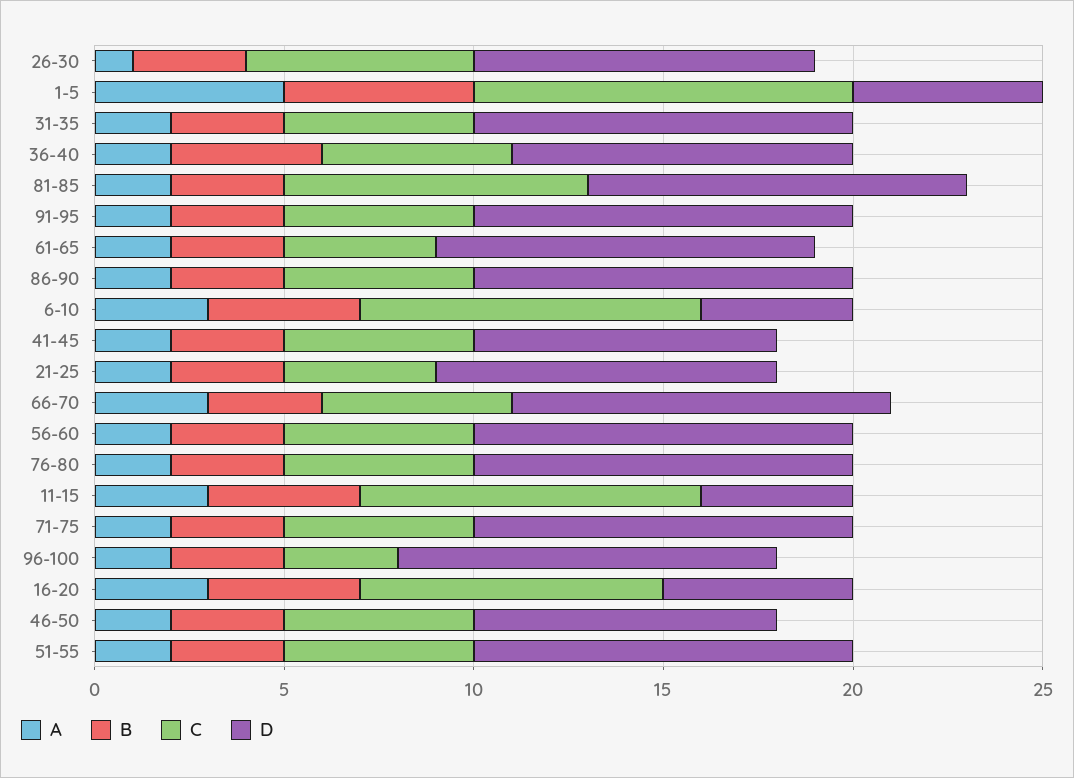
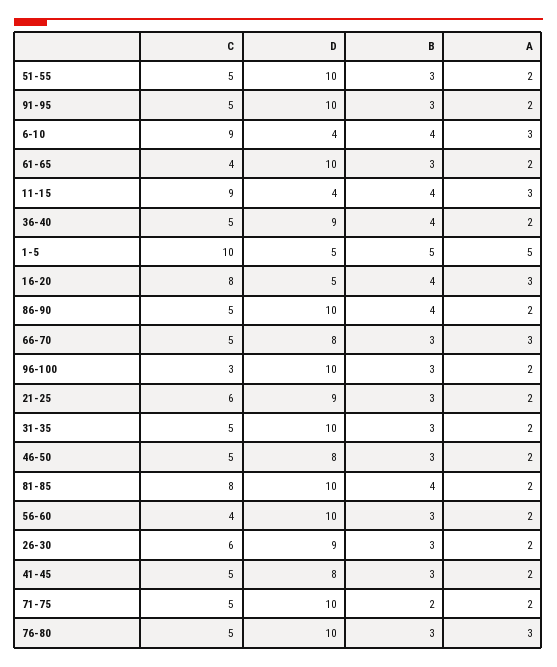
A, 26-30: 1 -> 2
B, 81-85: 3 -> 4
B, 86-90: 3 -> 4
C, 21-25: 4 -> 6
D, 66-70: 10 -> 8
C, 56-60: 5 -> 4
A, 76-80: 2 -> 3
B, 71-75: 3 -> 2

